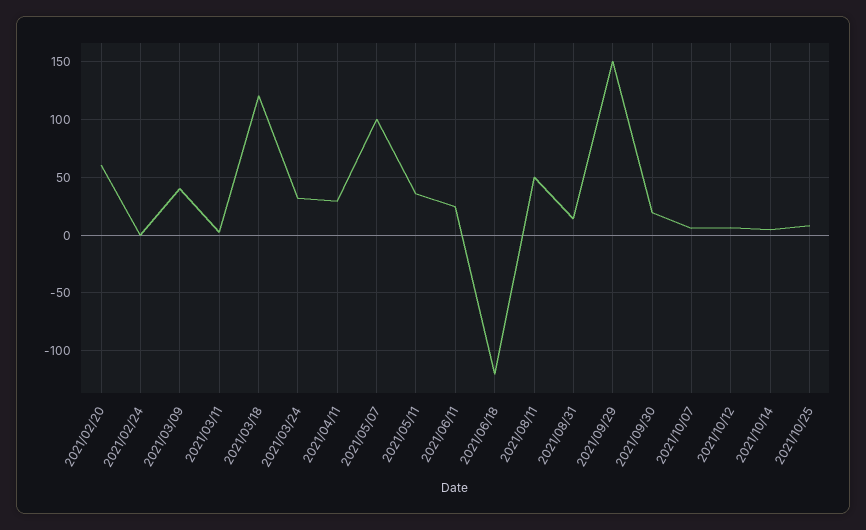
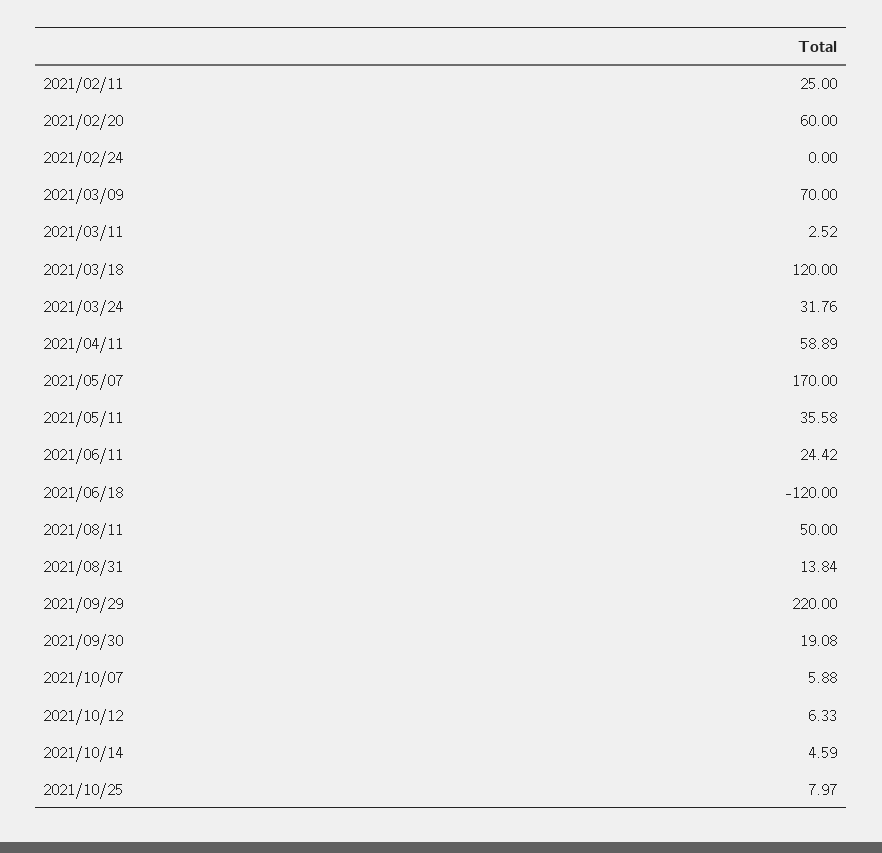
2021/03/09: 40 -> 70
2021/04/11: 30 -> 58.89
2021/05/07: 100 -> 170
2021/09/29: 150 -> 220
2021/02/11: none -> 25

